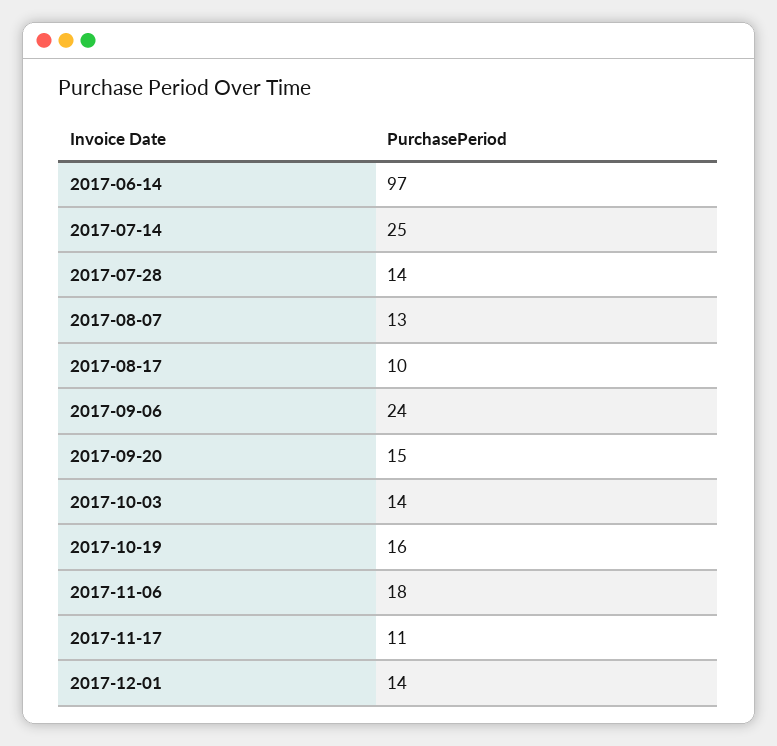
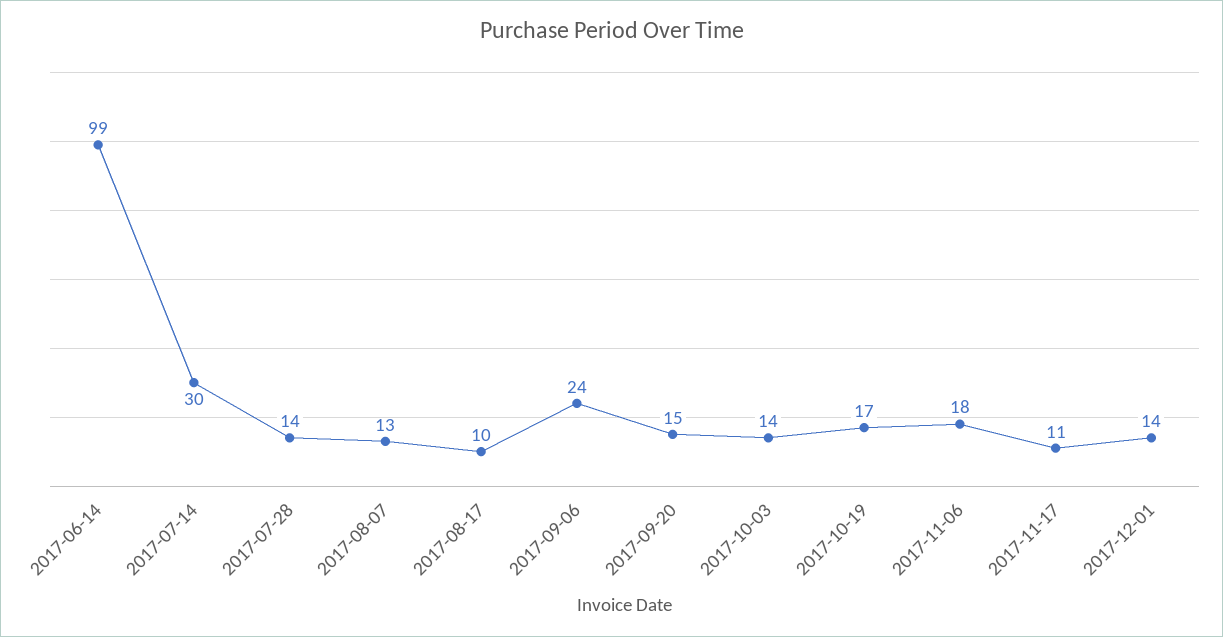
2017-06-14: 97 -> 99
2017-07-14: 25 -> 30
2017-10-19: 16 -> 17

